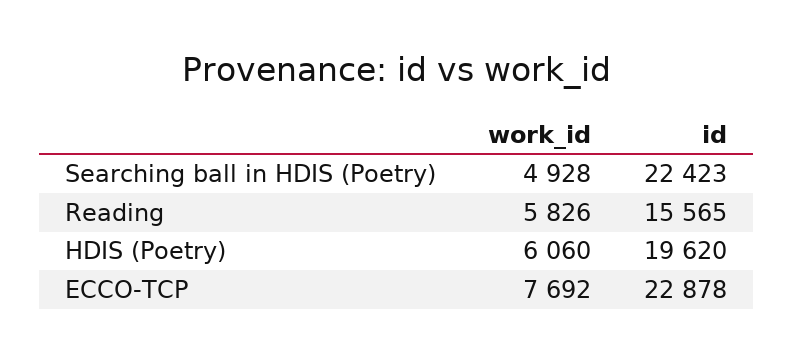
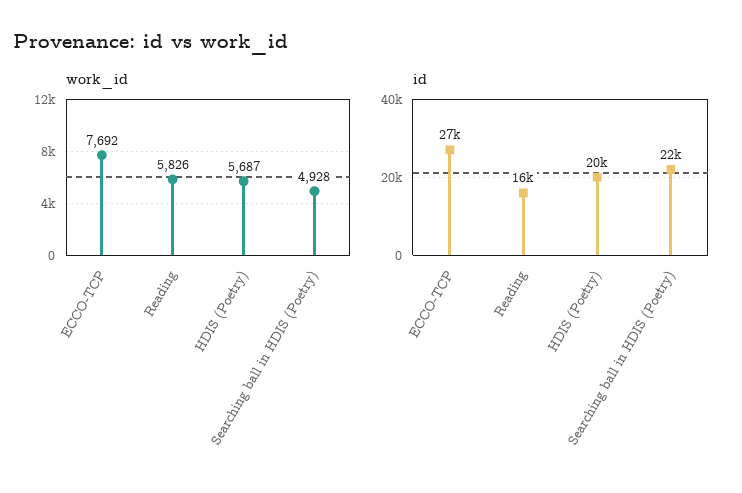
work_id, HDIS (Poetry): 6060 -> 5687
id, ECCO-TCP: 22878 -> 27000

